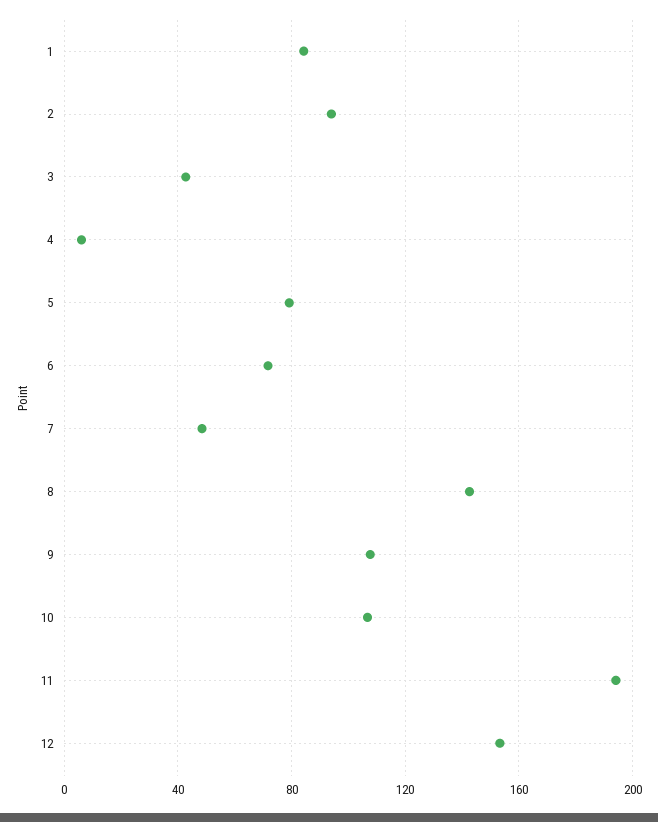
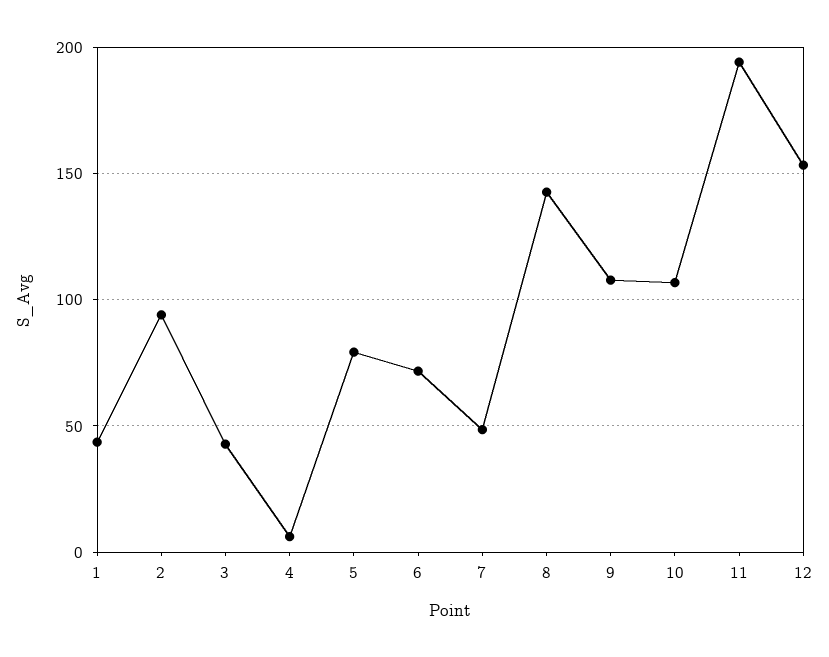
1: 85 -> 45

